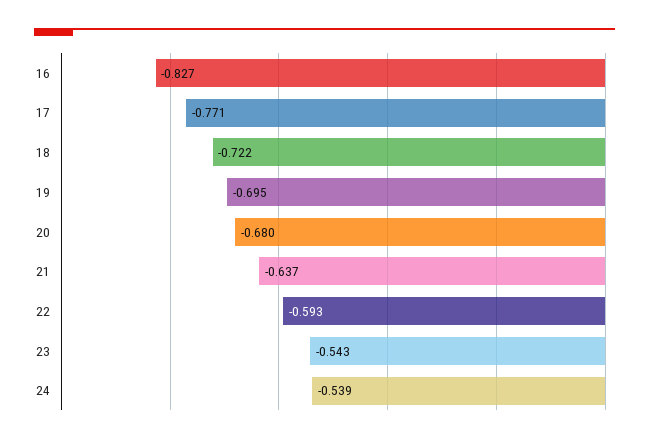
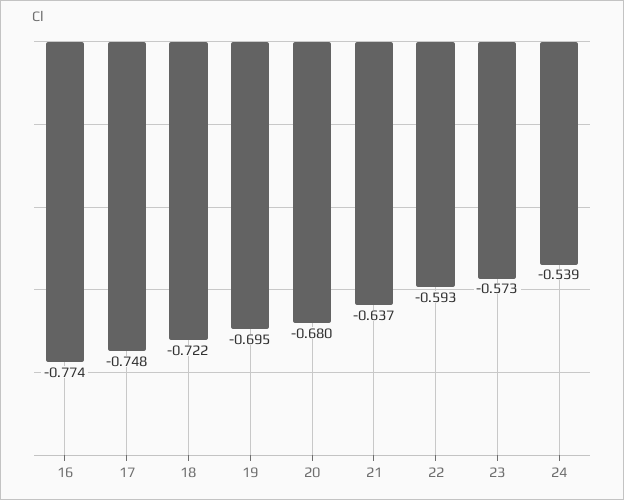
16: -0.827 -> -0.774
17: -0.771 -> -0.748
23: -0.543 -> -0.573

